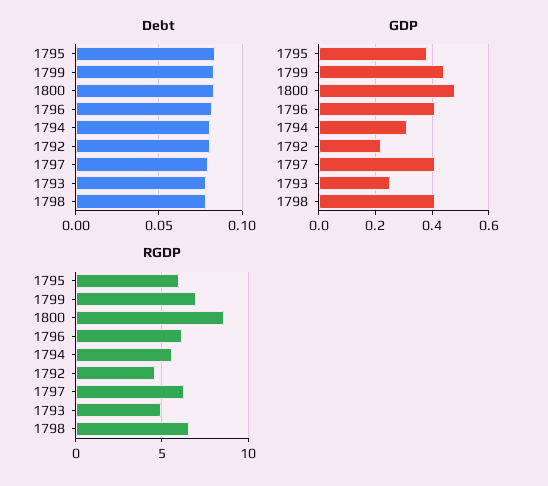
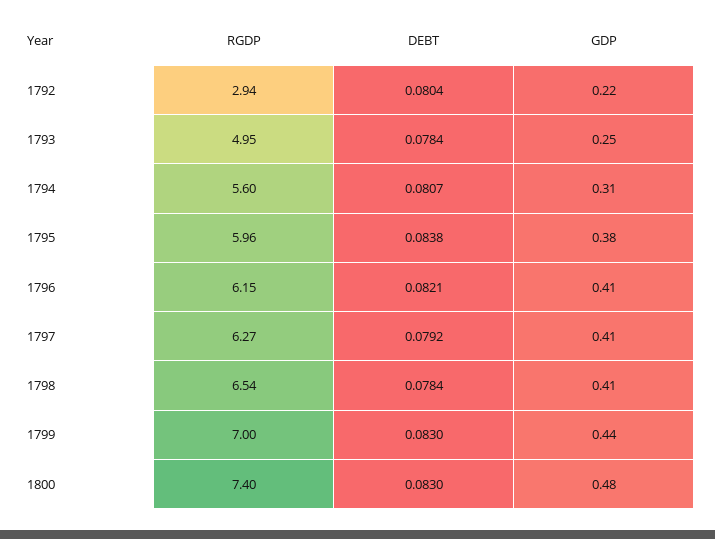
RGDP, 1800: 8.5 -> 7.4
RGDP, 1792: 4.5 -> 2.94

